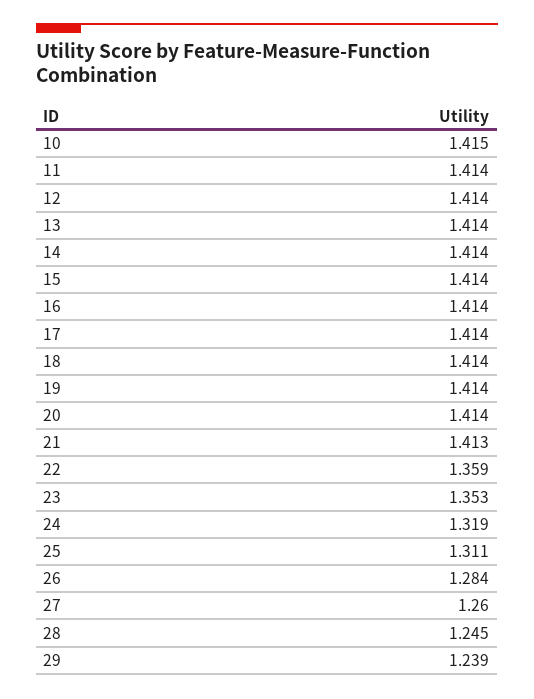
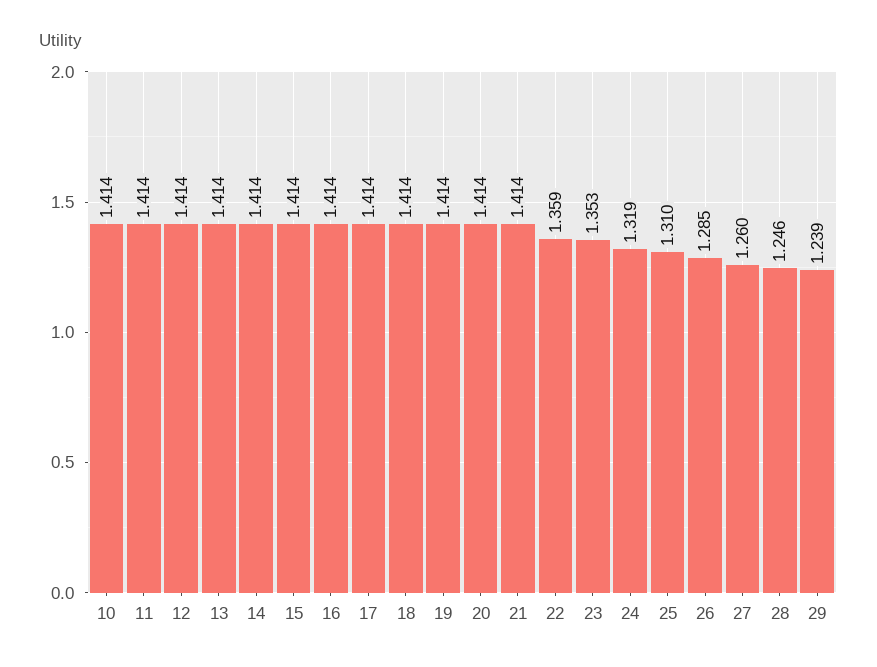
10: 1.415 -> 1.414
21: 1.413 -> 1.414
25: 1.311 -> 1.31
26: 1.284 -> 1.285
28: 1.245 -> 1.246

